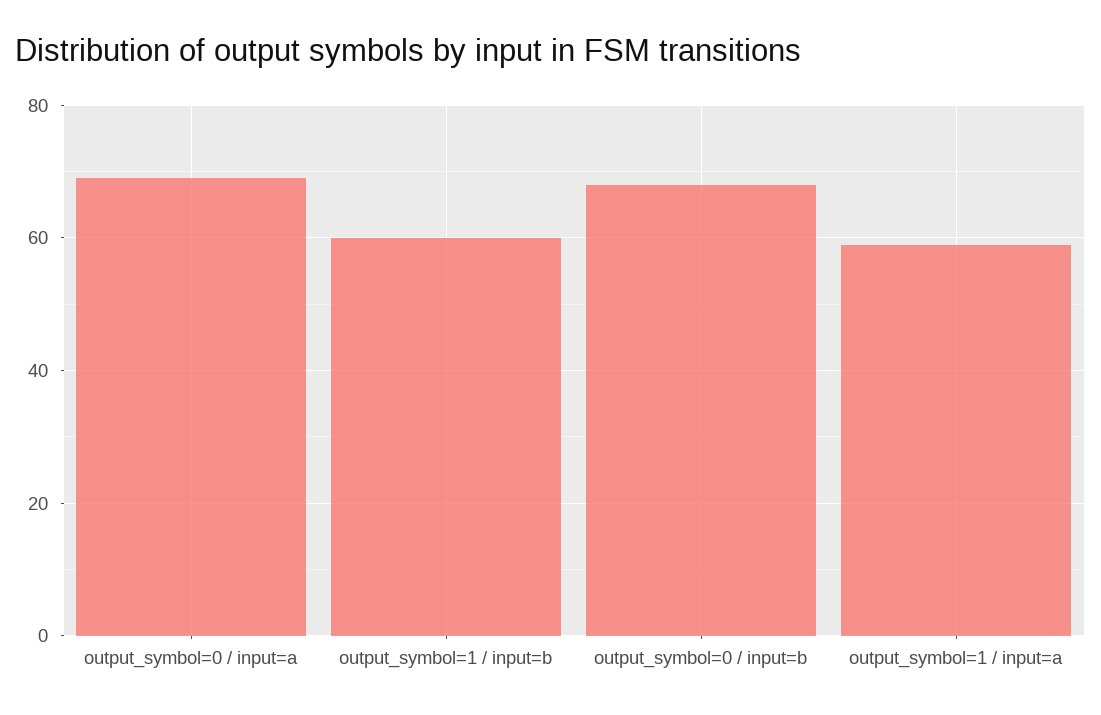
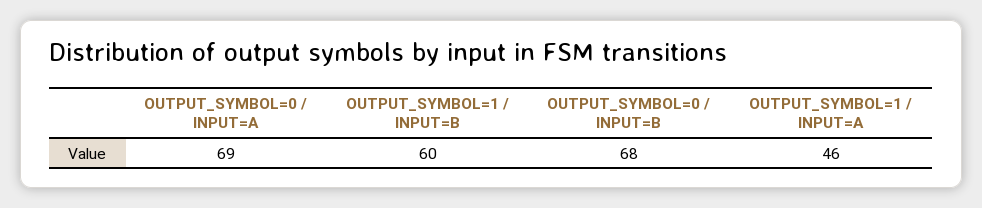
output_symbol=1 / input=a: 60 -> 46

